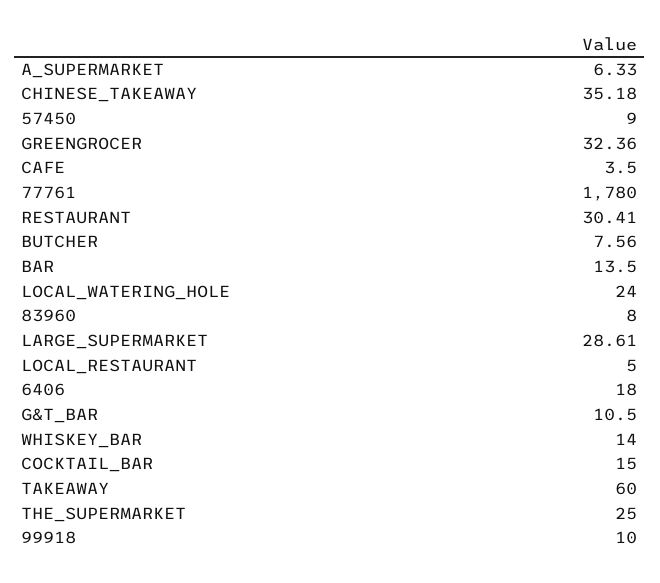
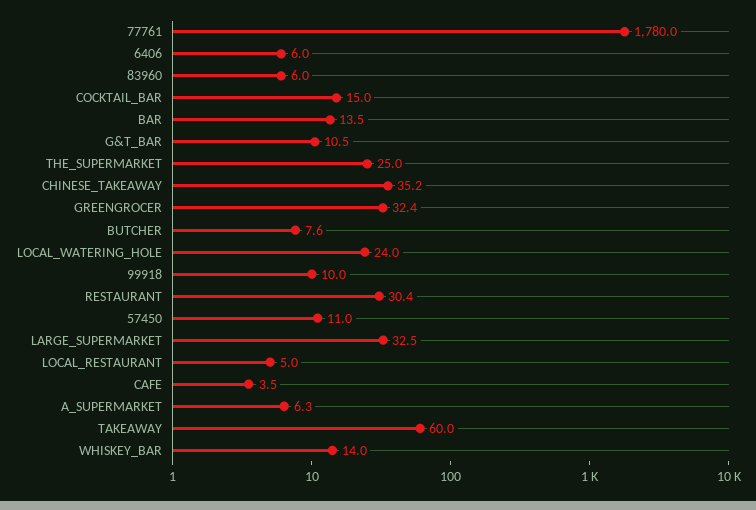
57450: 9 -> 11
83960: 8 -> 6
LARGE_SUPERMARKET: 28.61 -> 32.5
6406: 18 -> 6

